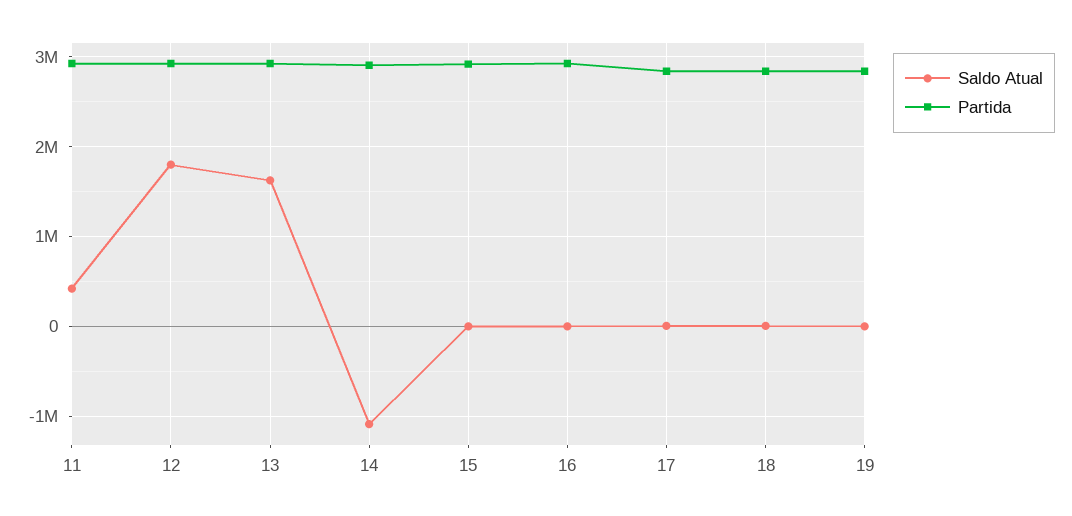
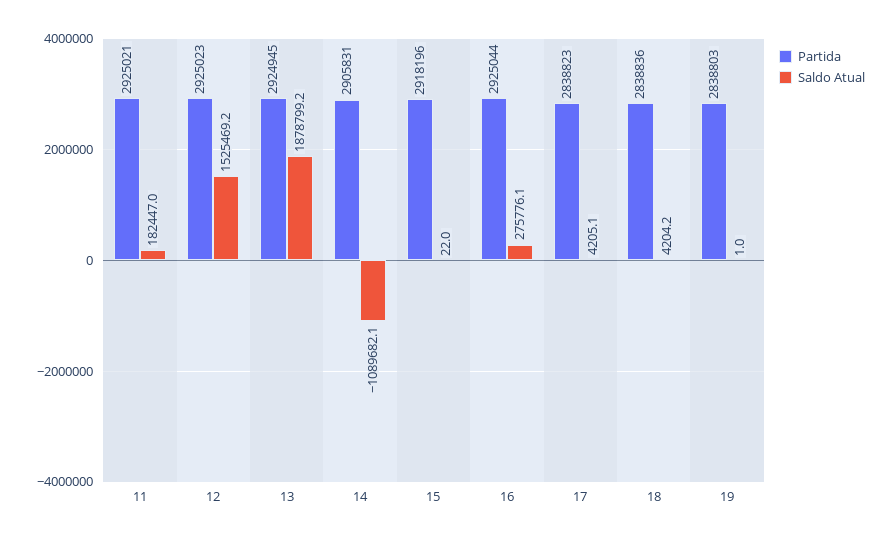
Saldo Atual, 11: 400000 -> 182447
Saldo Atual, 12: 1800000 -> 1525469.2
Saldo Atual, 13: 1600000 -> 1878799.2
Saldo Atual, 16: 0 -> 275776.1

